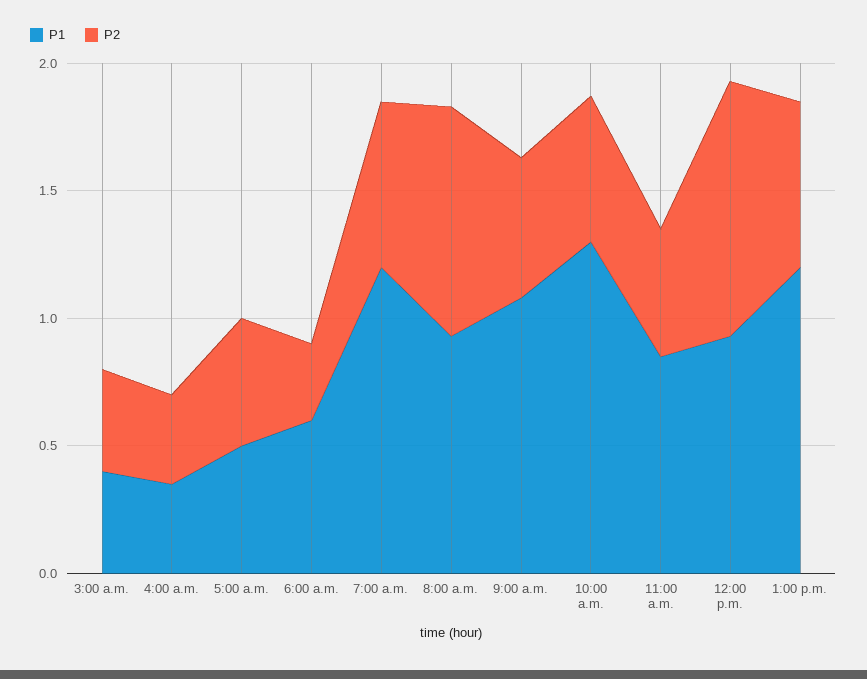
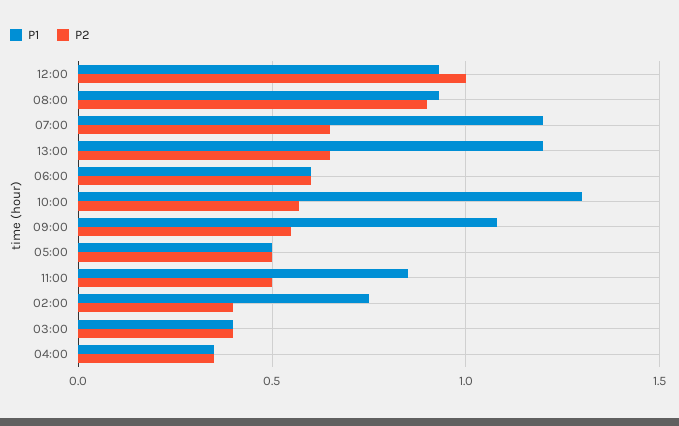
P2, 6:00 a.m.: 0.3 -> 0.6
P1, 02:00: none -> 0.75
P2, 02:00: none -> 0.4

